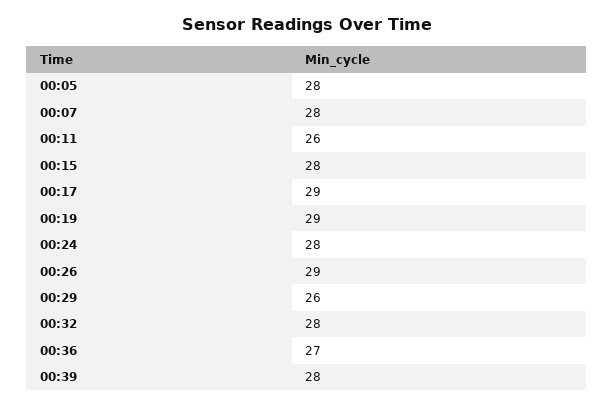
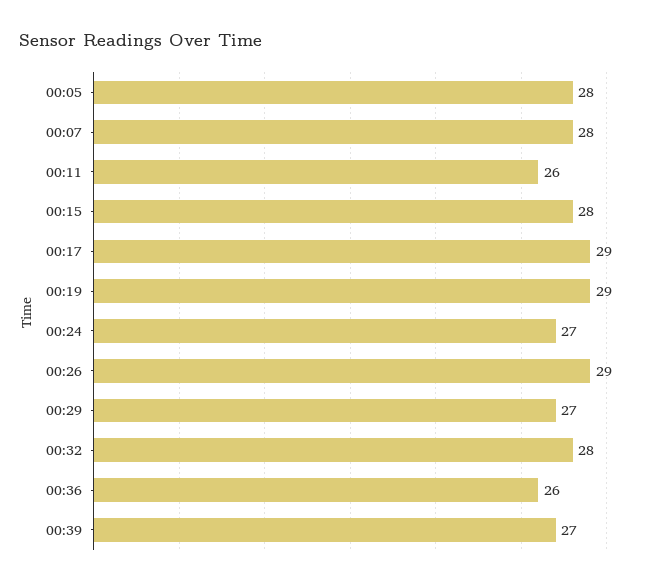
00:24: 28 -> 27
00:29: 26 -> 27
00:36: 27 -> 26
00:39: 28 -> 27

